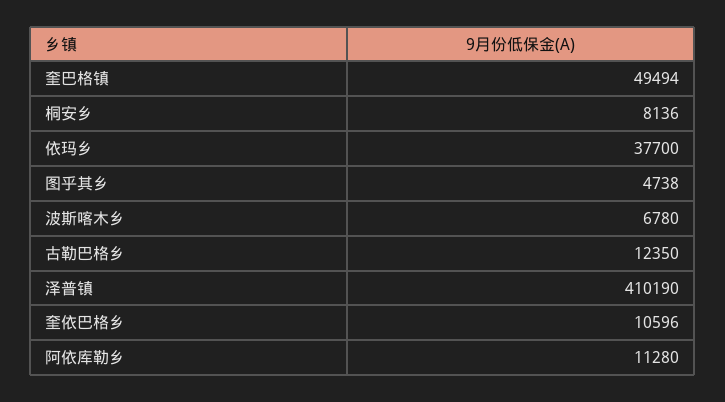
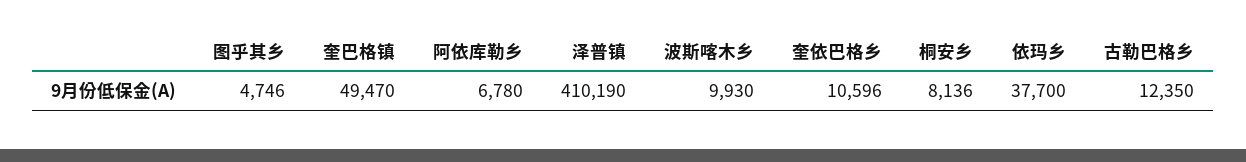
奎巴格镇: 49494 -> 49470
图乎其乡: 4738 -> 4746
波斯喀木乡: 6780 -> 9930
阿依库勒乡: 11280 -> 6780

